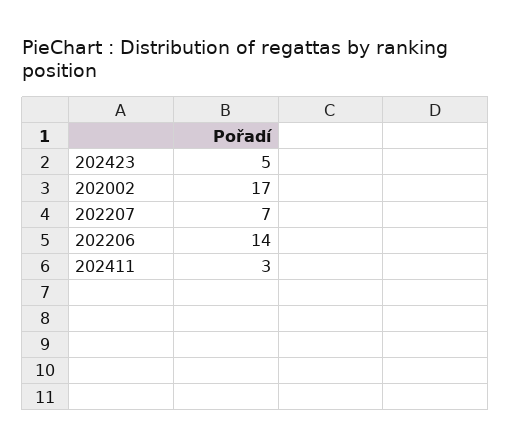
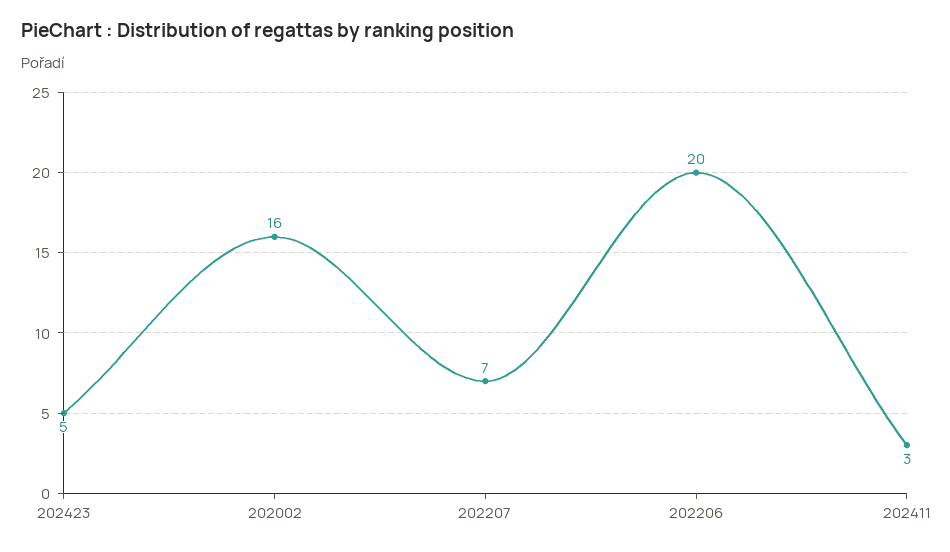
202002: 17 -> 16
202206: 14 -> 20

